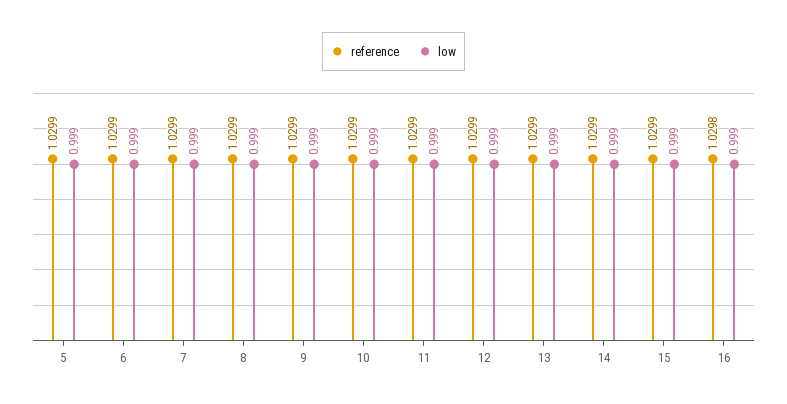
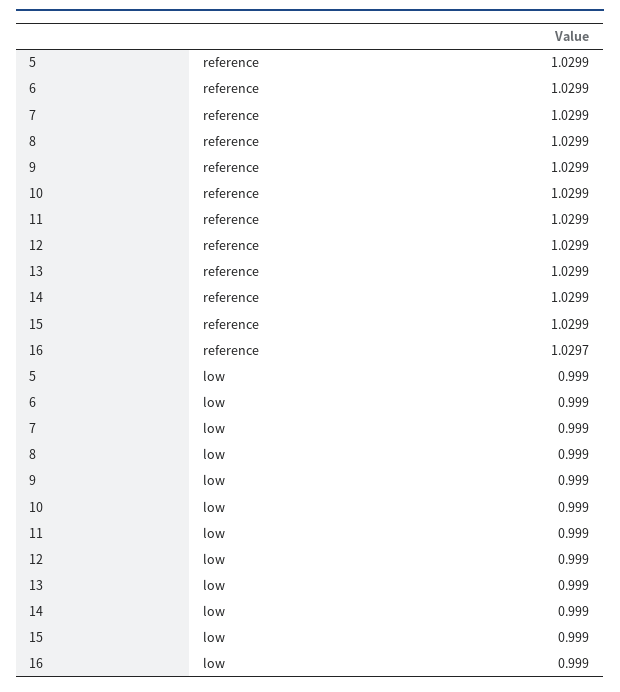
reference, 16: 1.0298 -> 1.0297

